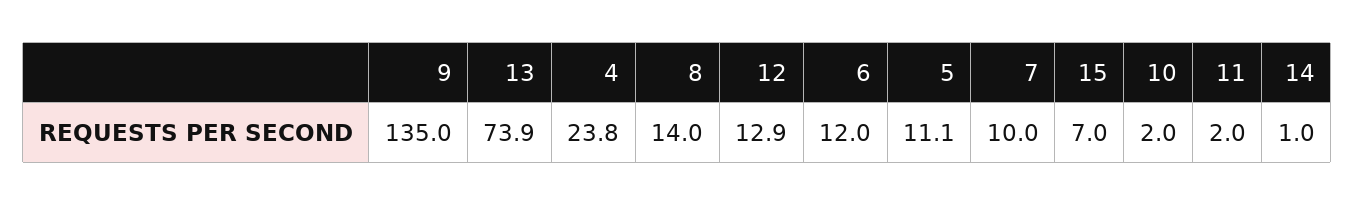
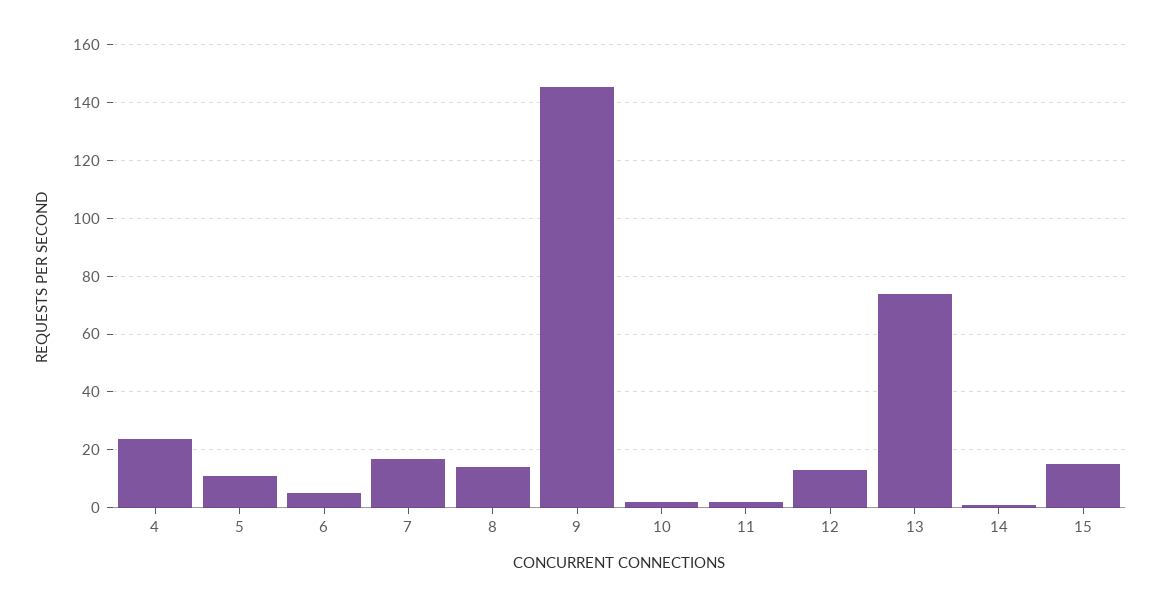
9: 135 -> 145
6: 12 -> 5
7: 10 -> 17.5
15: 7 -> 15

